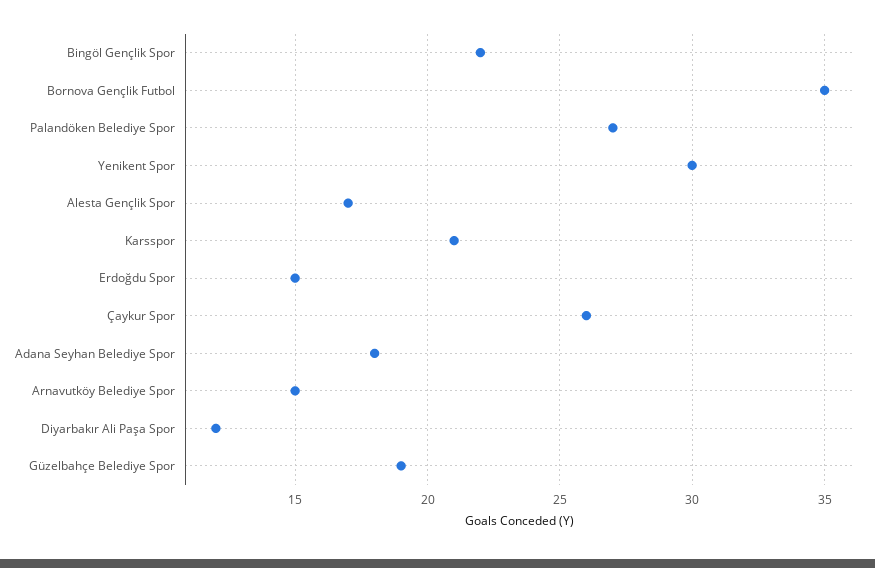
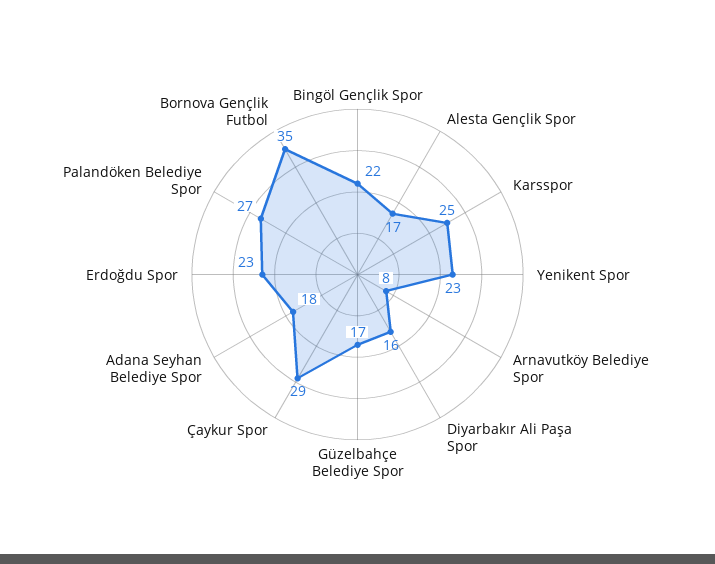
Yenikent Spor: 30 -> 23
Karsspor: 21 -> 25
Erdoğdu Spor: 15 -> 23
Çaykur Spor: 26 -> 29
Arnavutköy Belediye Spor: 15 -> 8
Diyarbakır Ali Paşa Spor: 12 -> 16
Güzelbahçe Belediye Spor: 19 -> 17

